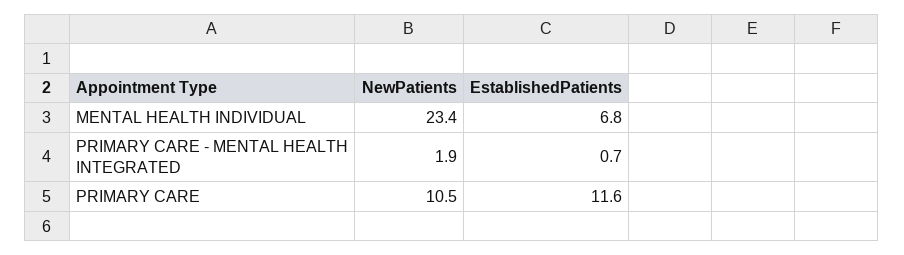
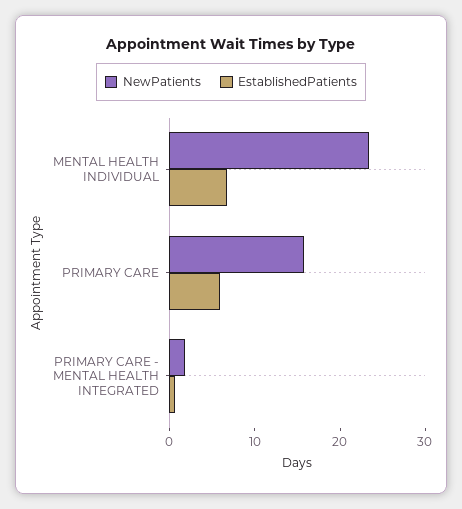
NewPatients, PRIMARY CARE: 10.5 -> 16
EstablishedPatients, PRIMARY CARE: 11.6 -> 6

